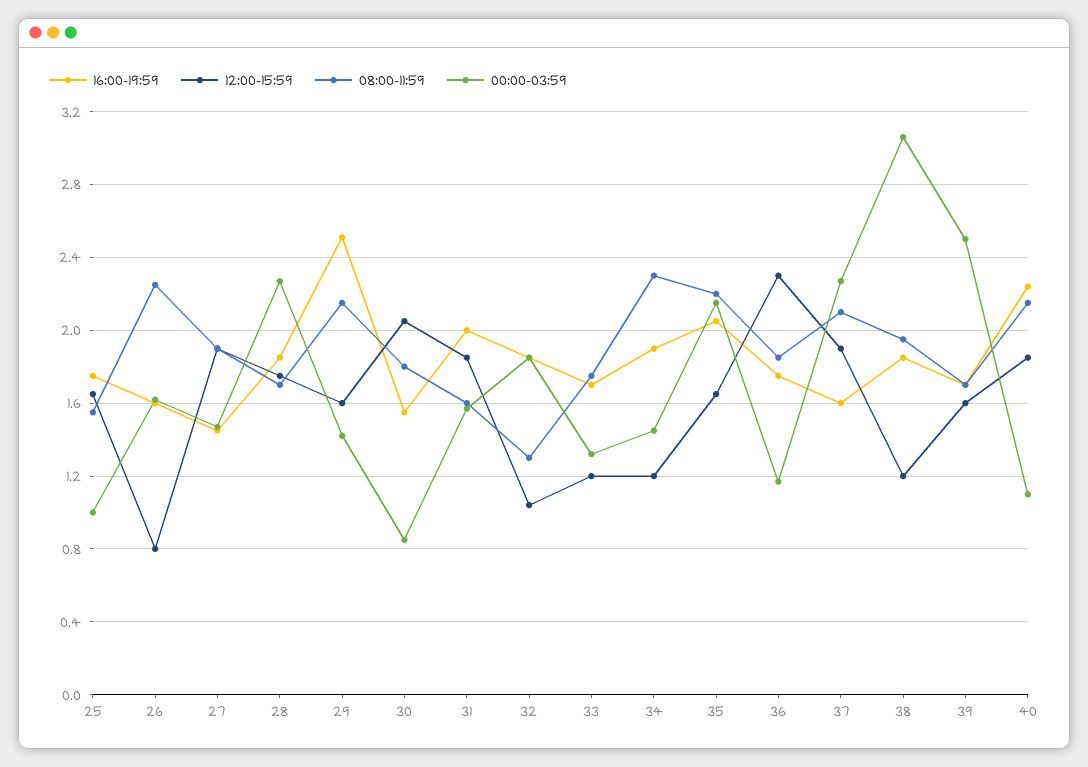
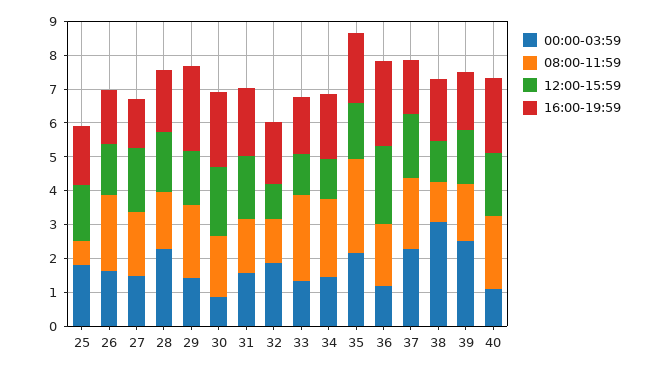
08:00-11:59, 25: 1.55 -> 0.75
00:00-03:59, 25: 1 -> 1.75
12:00-15:59, 26: 0.8 -> 1.5
16:00-19:59, 30: 1.55 -> 2.25
08:00-11:59, 33: 1.75 -> 2.5
08:00-11:59, 35: 2.2 -> 2.75
16:00-19:59, 36: 1.75 -> 2.5
08:00-11:59, 38: 1.95 -> 1.25

